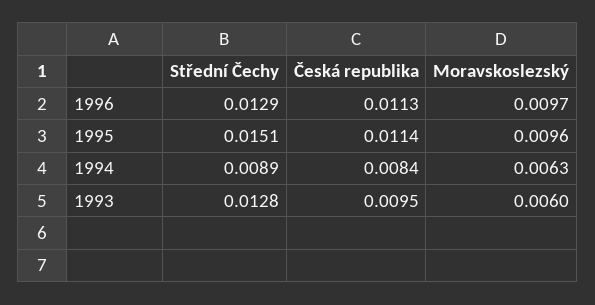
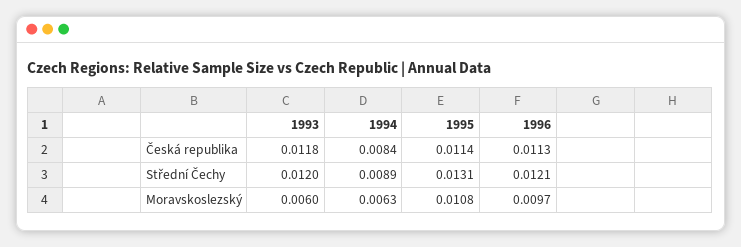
Střední Čechy, 1996: 0.0129 -> 0.0121
Střední Čechy, 1995: 0.0151 -> 0.0131
Moravskoslezský, 1995: 0.0096 -> 0.0108
Střední Čechy, 1993: 0.0128 -> 0.012
Česká republika, 1993: 0.0095 -> 0.0118

